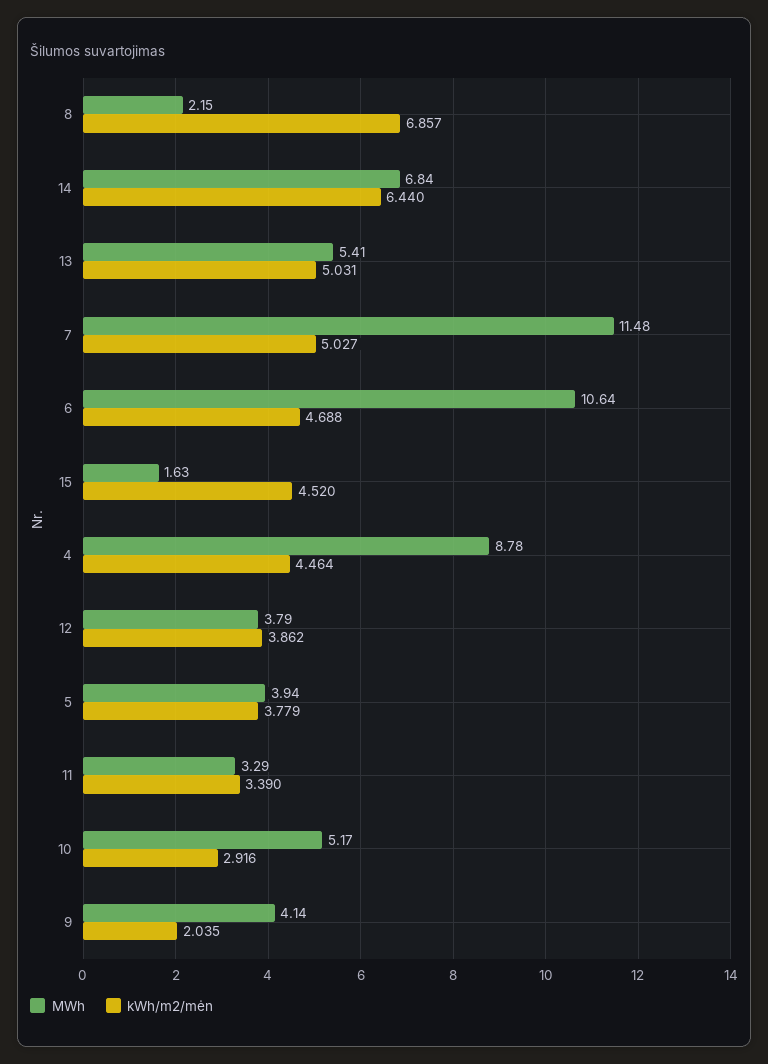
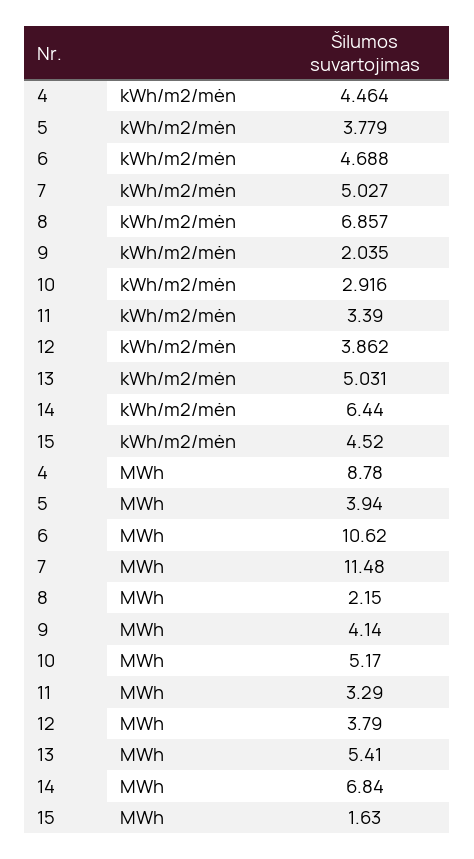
MWh, 6: 10.64 -> 10.62

